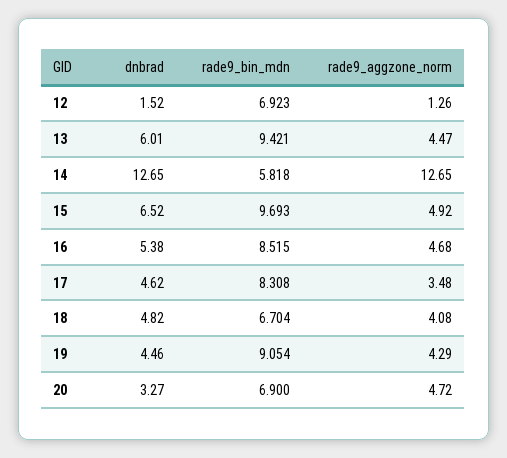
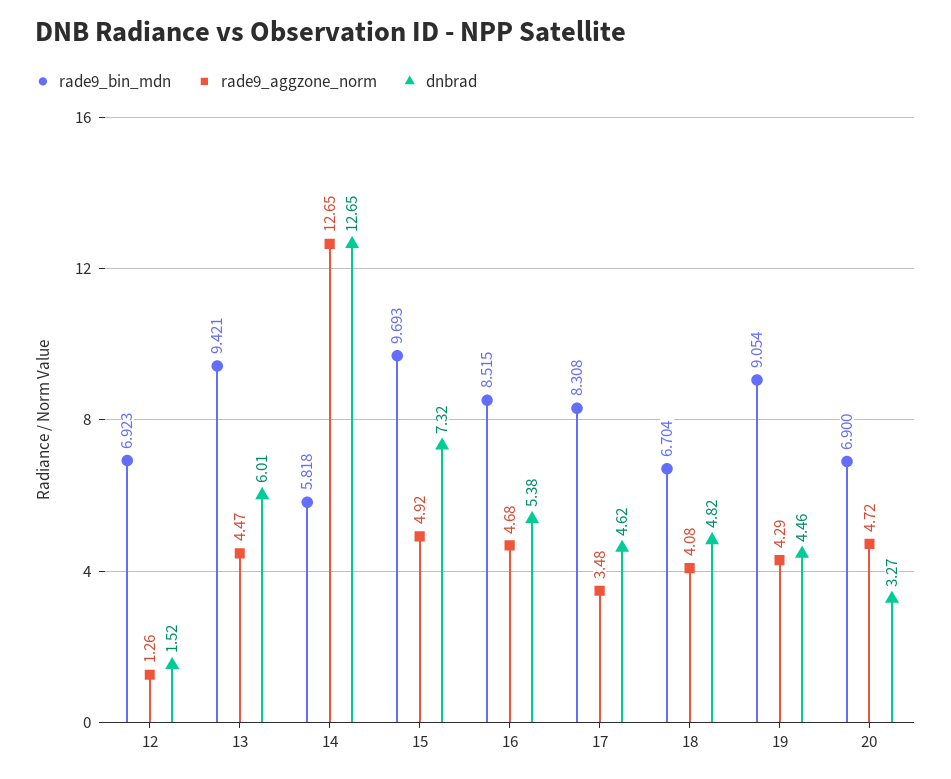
dnbrad, 15: 6.52 -> 7.32

